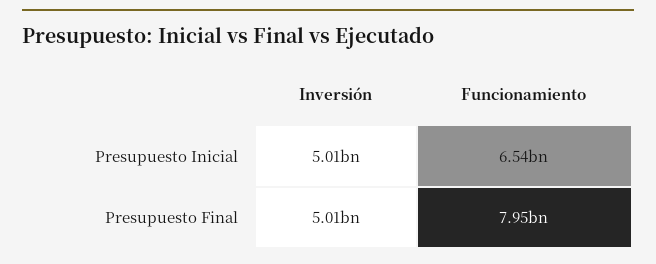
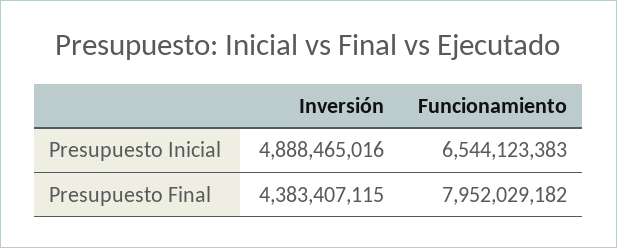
Inversión, Presupuesto Inicial: 5010000000 -> 4888465016
Inversión, Presupuesto Final: 5010000000 -> 4383407115

